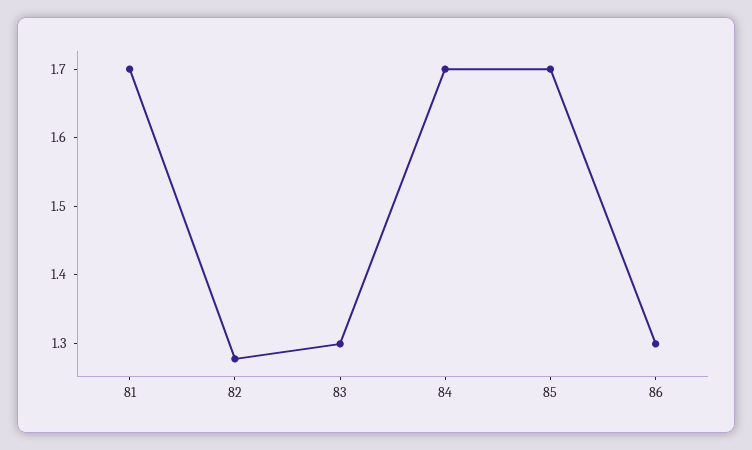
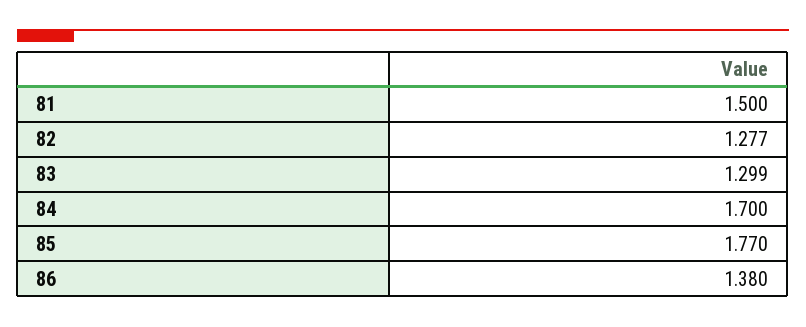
81: 1.7 -> 1.5
85: 1.7 -> 1.77
86: 1.3 -> 1.38

